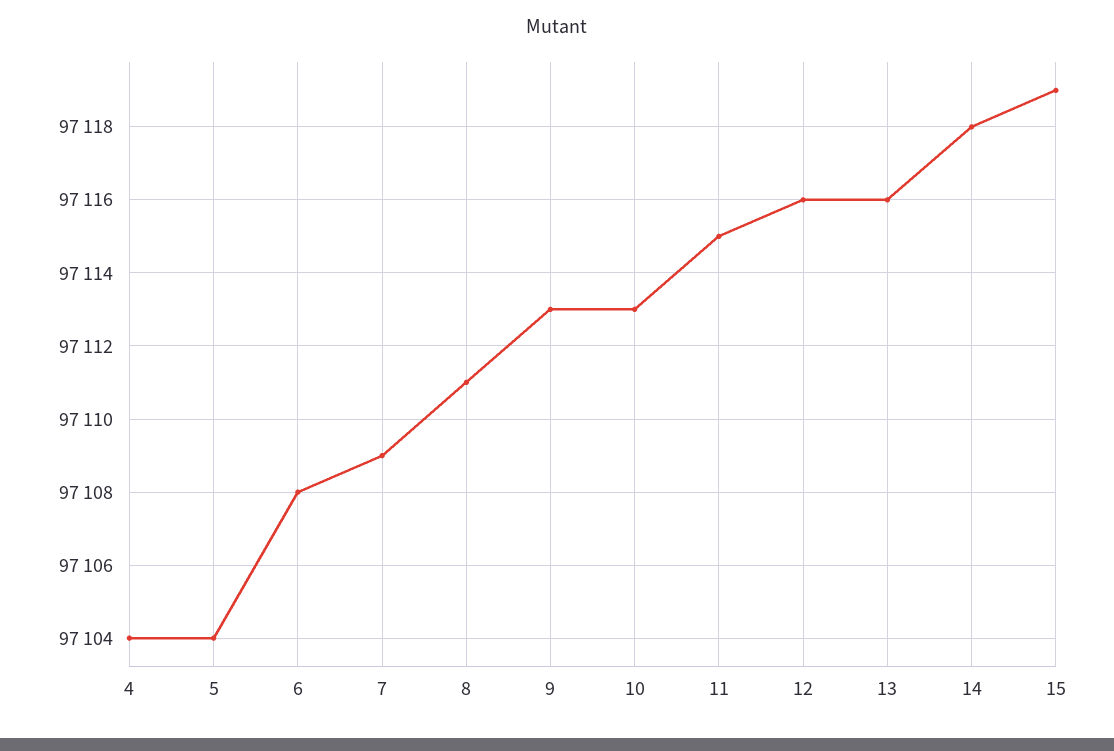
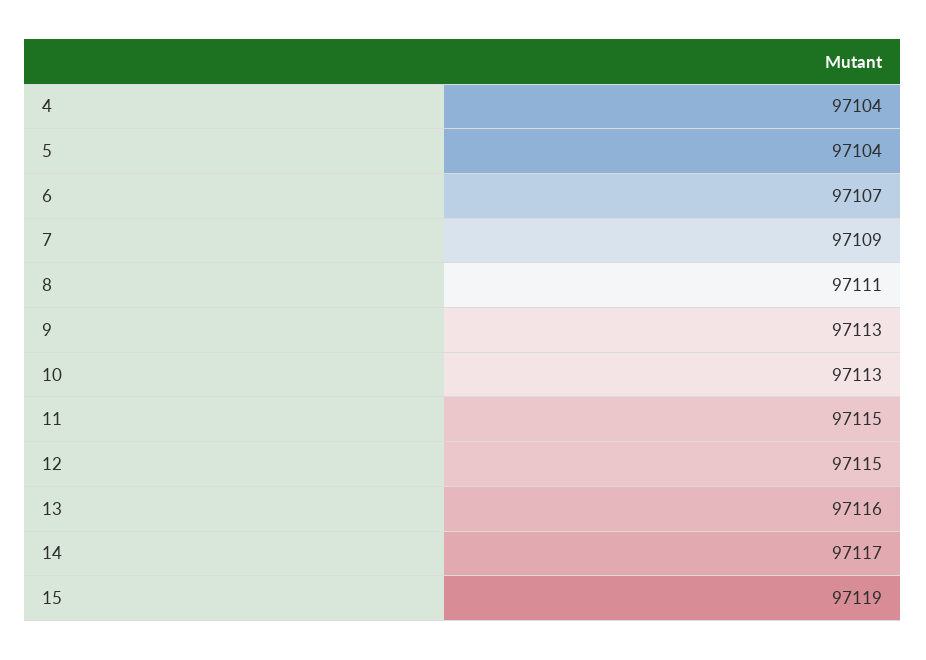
6: 97108 -> 97107
12: 97116 -> 97115
14: 97118 -> 97117

